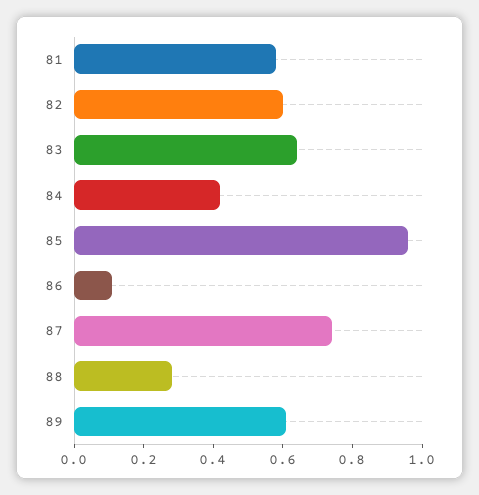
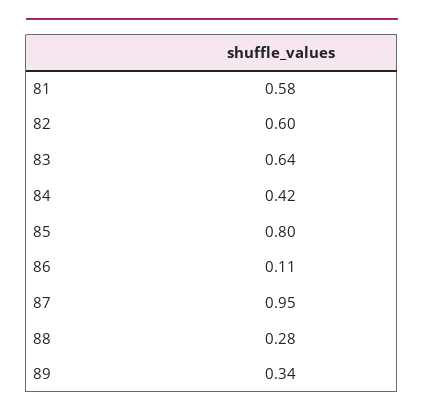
85: 0.95 -> 0.8
87: 0.75 -> 0.95
89: 0.6 -> 0.34

